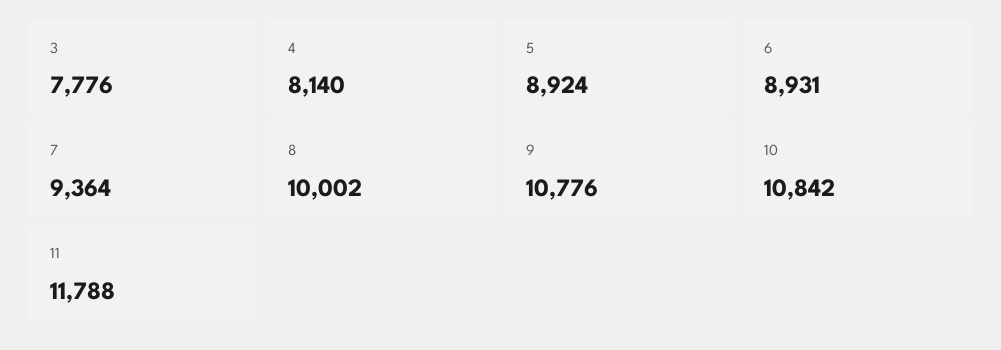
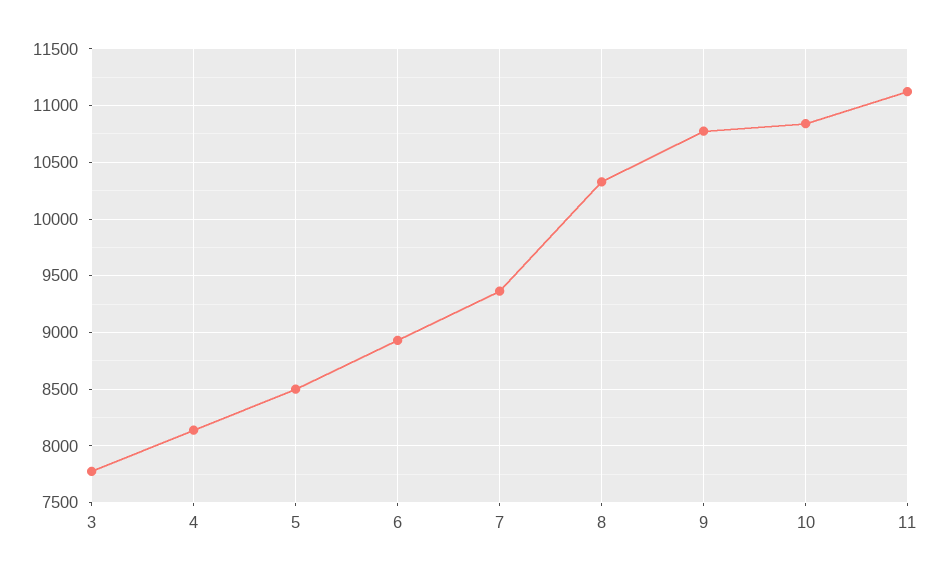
5: 8924 -> 8500
8: 10002 -> 10300
11: 11788 -> 11100

